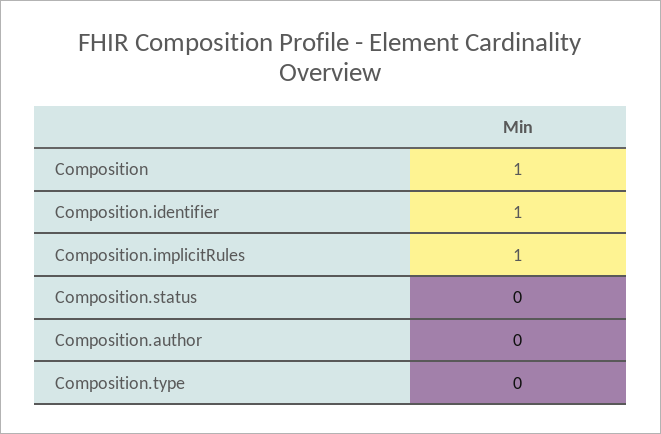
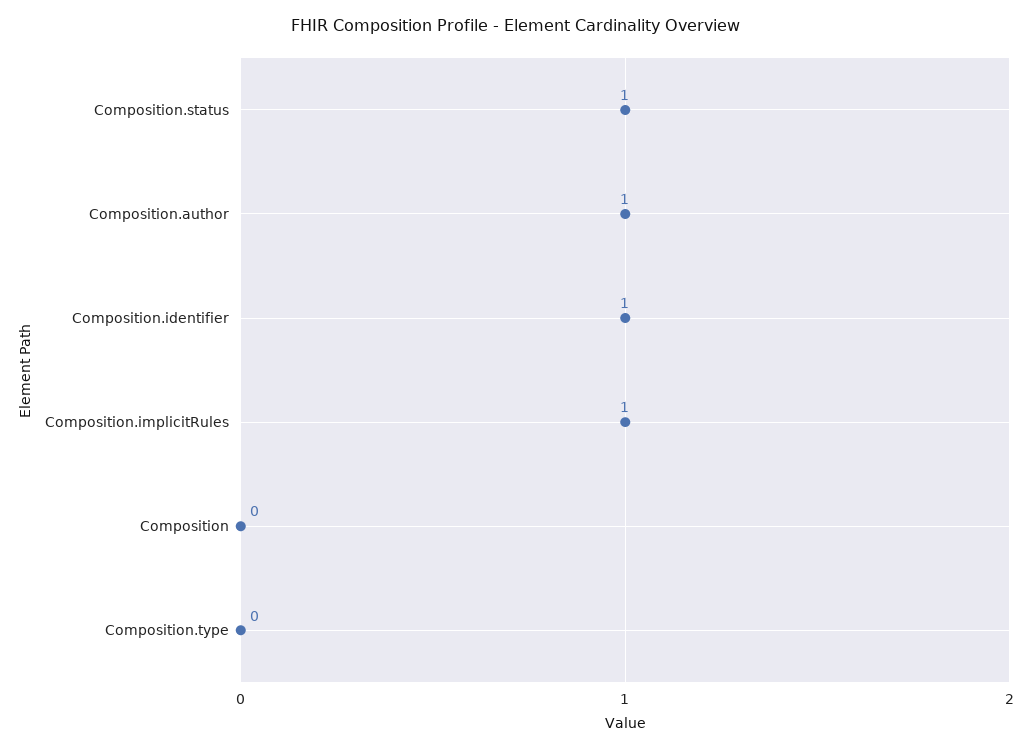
Composition: 1 -> 0
Composition.status: 0 -> 1
Composition.author: 0 -> 1

